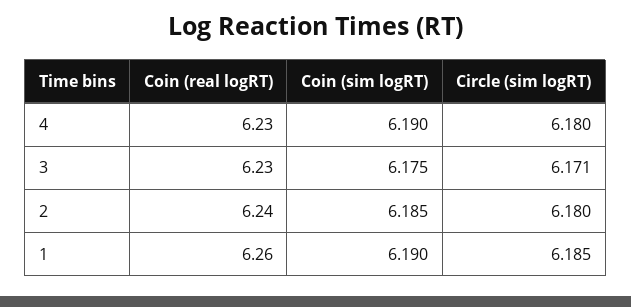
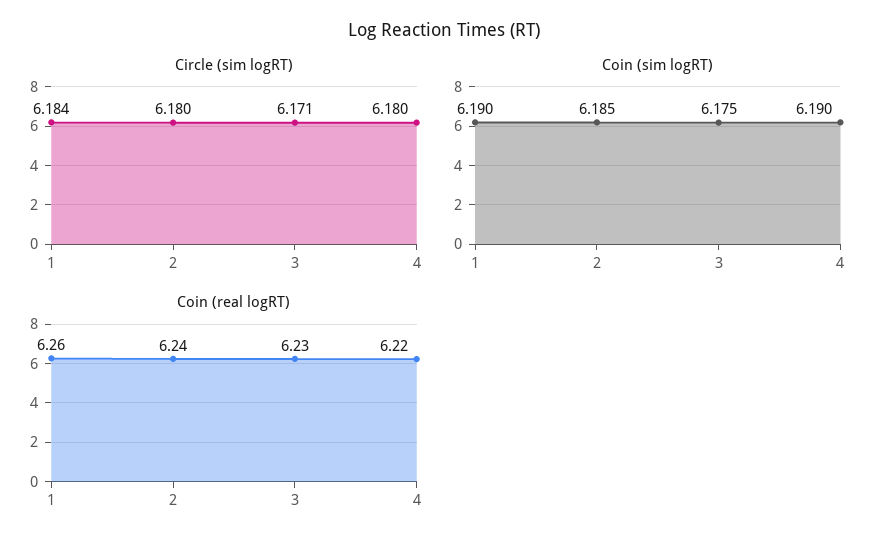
Coin (real logRT), 4: 6.23 -> 6.22
Circle (sim logRT), 1: 6.185 -> 6.184

